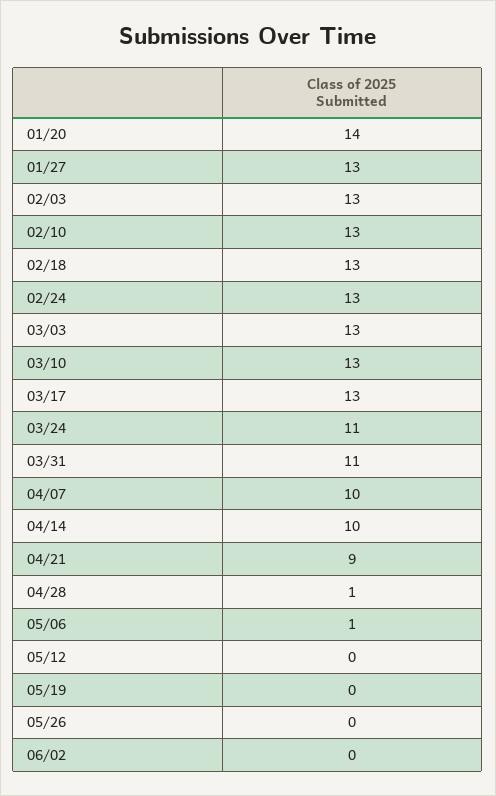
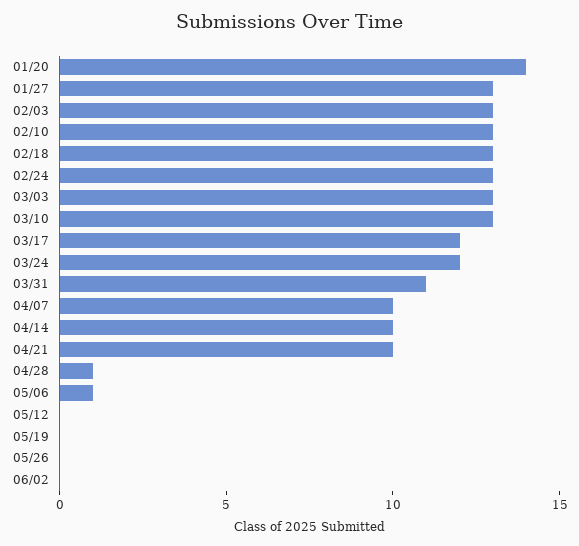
03/17: 13 -> 12
03/24: 11 -> 12
04/21: 9 -> 10

